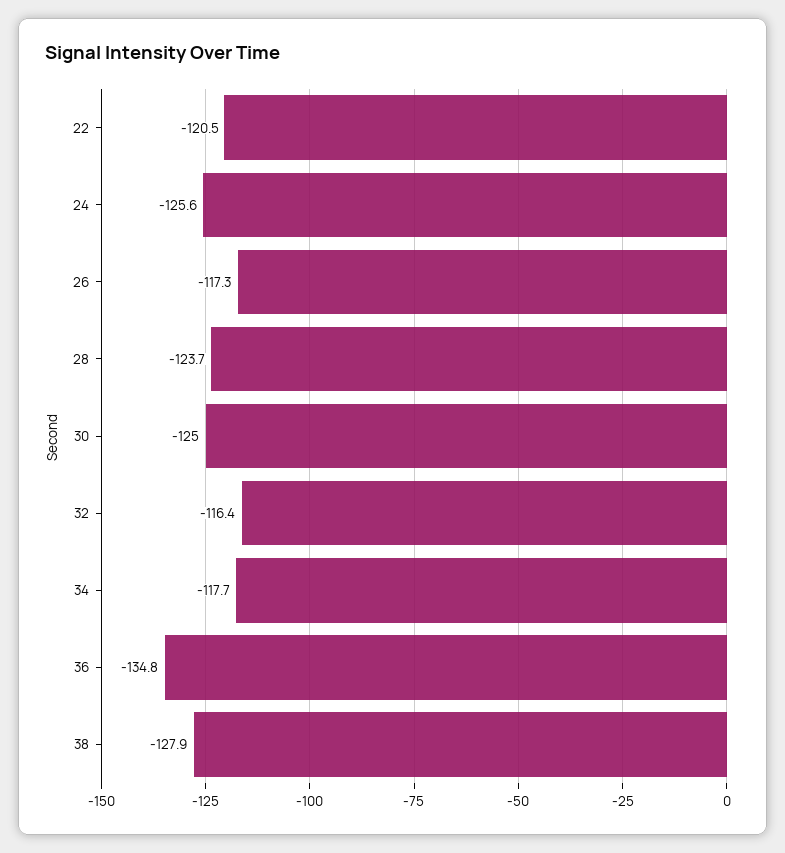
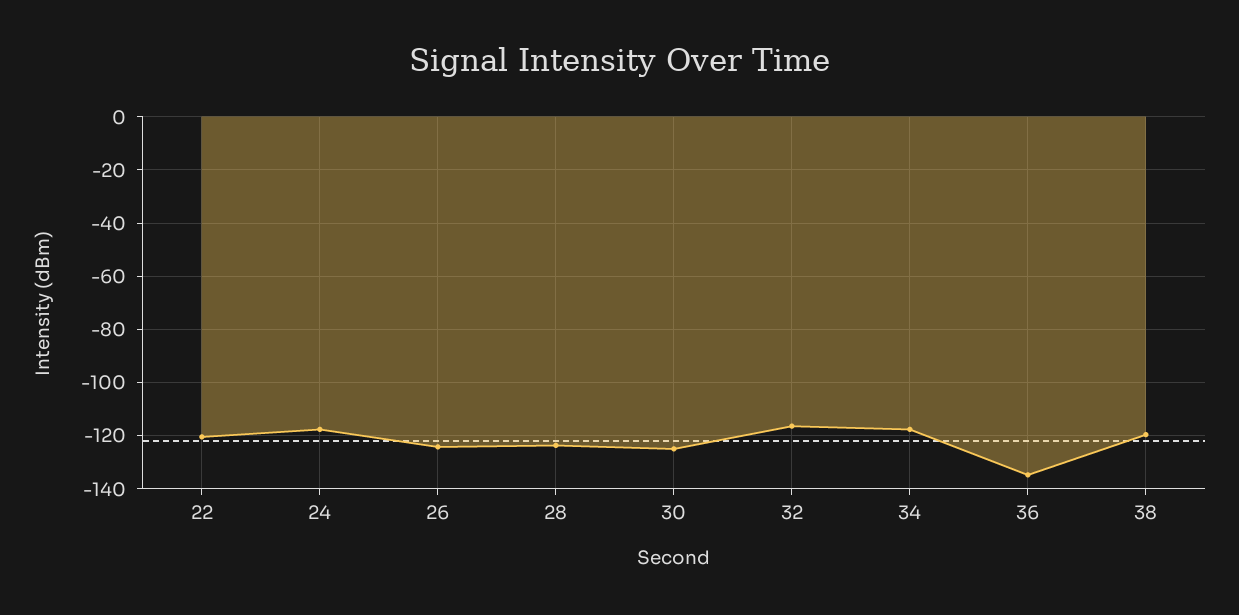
24: -125.6 -> -117.5
26: -117.3 -> -125
38: -127.9 -> -120

